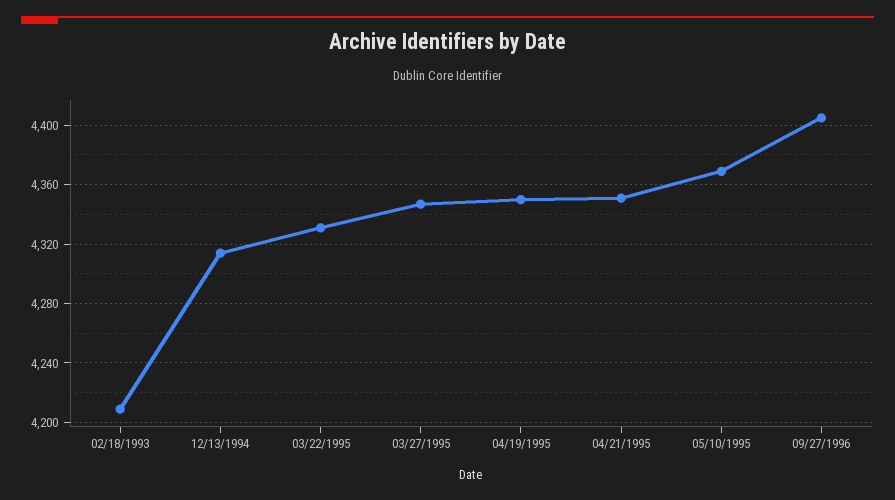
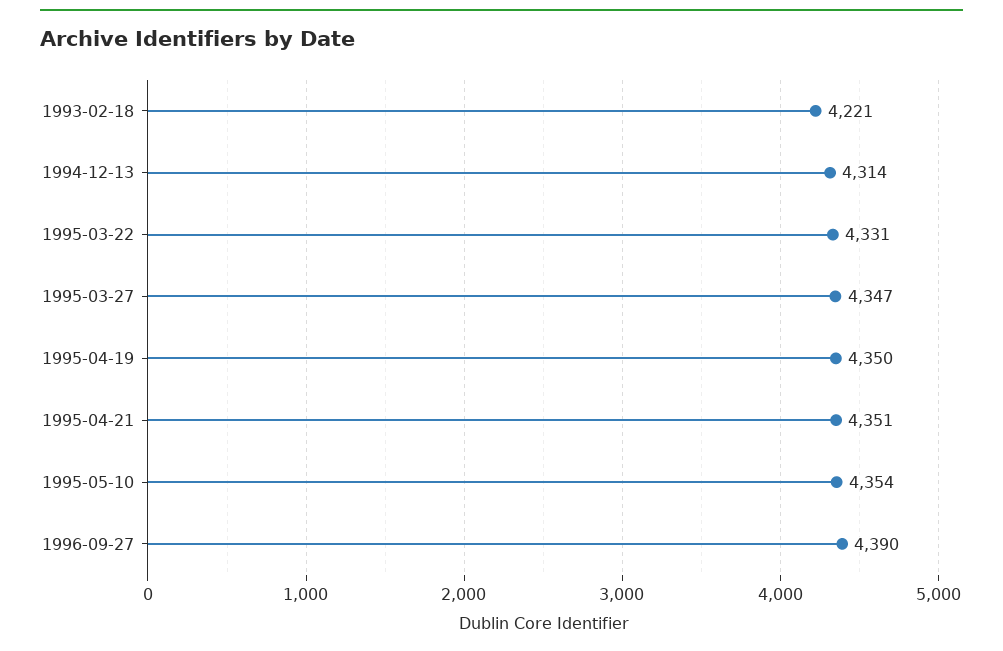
02/18/1993: 4210 -> 4221
05/10/1995: 4370 -> 4354
09/27/1996: 4405 -> 4390

